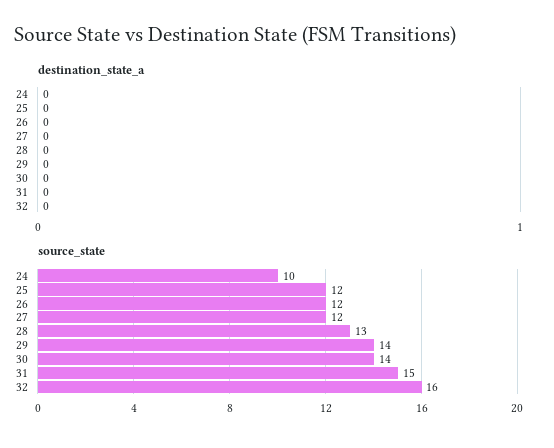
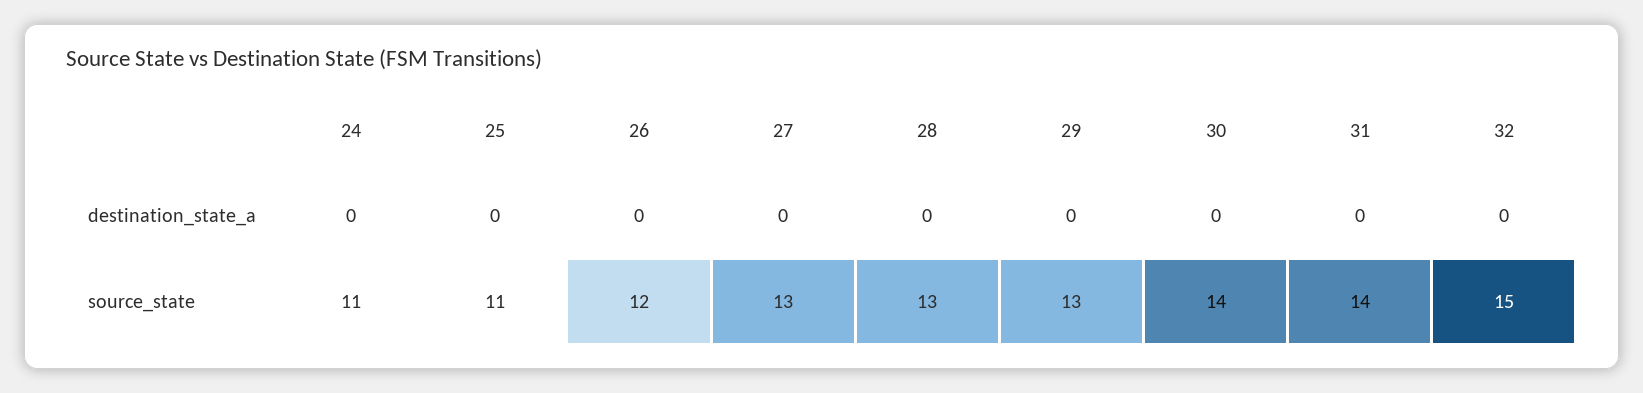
source_state, 24: 10 -> 11
source_state, 25: 12 -> 11
source_state, 27: 12 -> 13
source_state, 29: 14 -> 13
source_state, 31: 15 -> 14
source_state, 32: 16 -> 15

